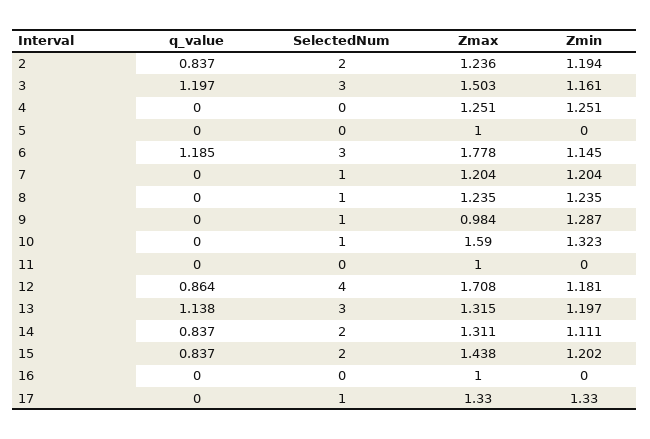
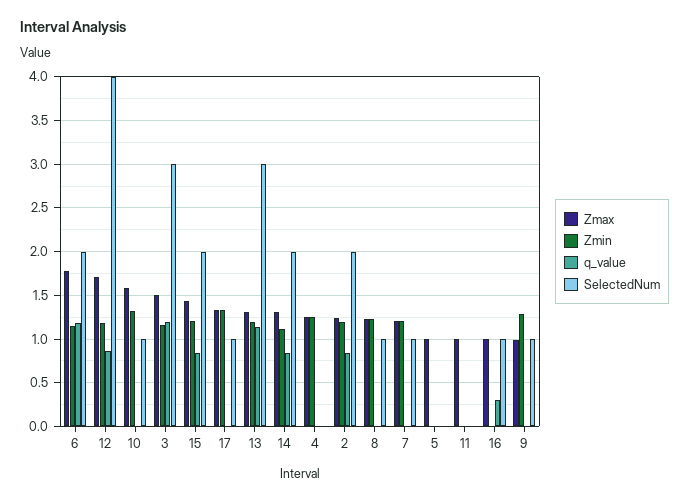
SelectedNum, 6: 3 -> 2
q_value, 16: 0 -> 0.3
SelectedNum, 16: 0 -> 1

